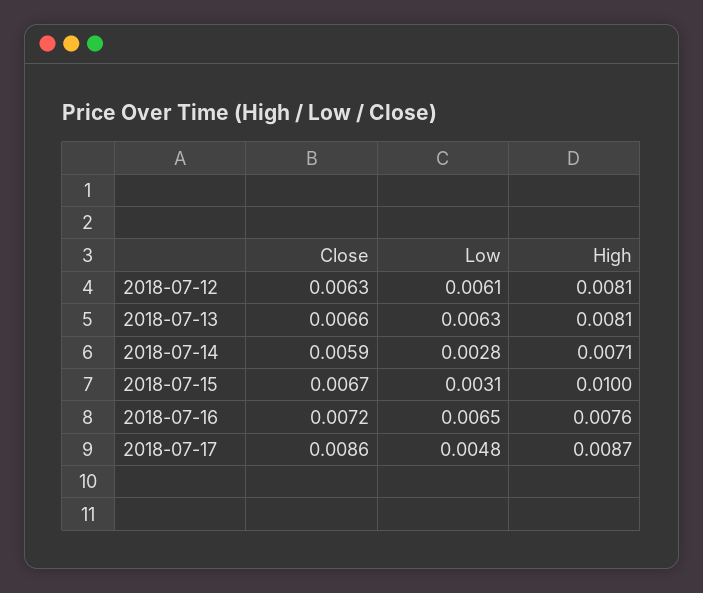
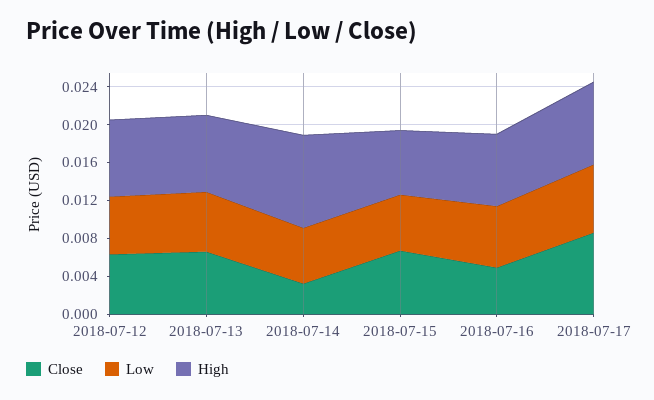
Close, 2018-07-14: 0.0059 -> 0.003
Low, 2018-07-14: 0.0028 -> 0.006
High, 2018-07-14: 0.0071 -> 0.01
Low, 2018-07-15: 0.0031 -> 0.006
High, 2018-07-15: 0.01 -> 0.007
Close, 2018-07-16: 0.0072 -> 0.005
Low, 2018-07-17: 0.0048 -> 0.007

